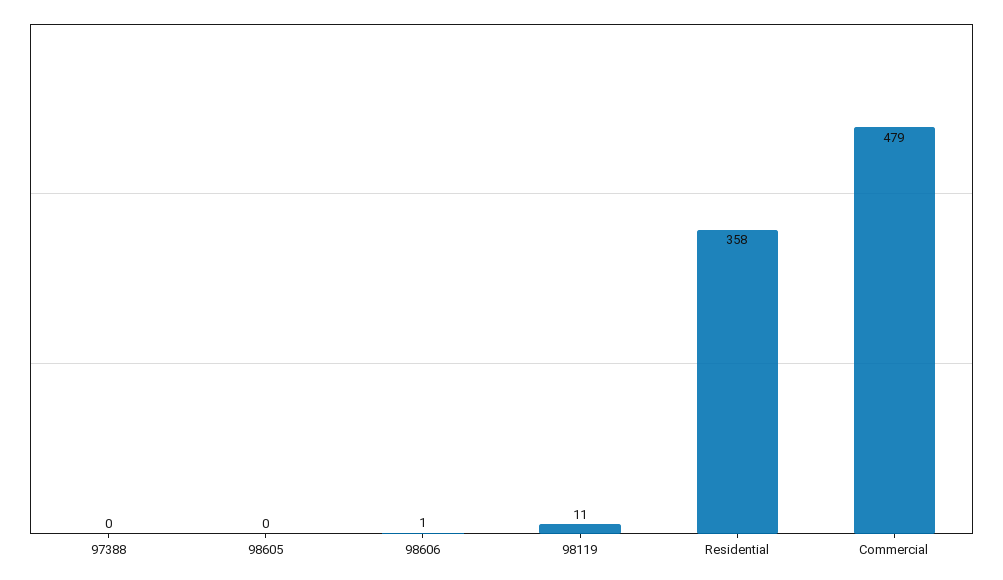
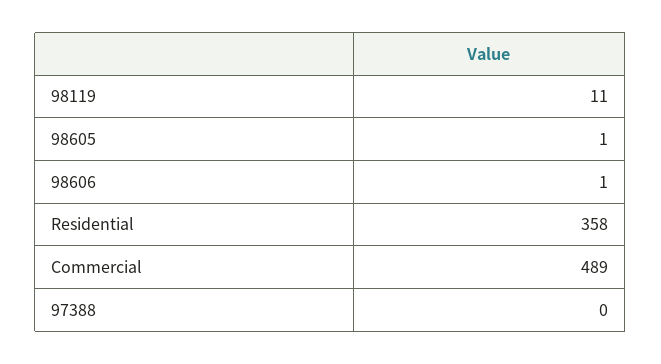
98605: 0 -> 1
Commercial: 479 -> 489

